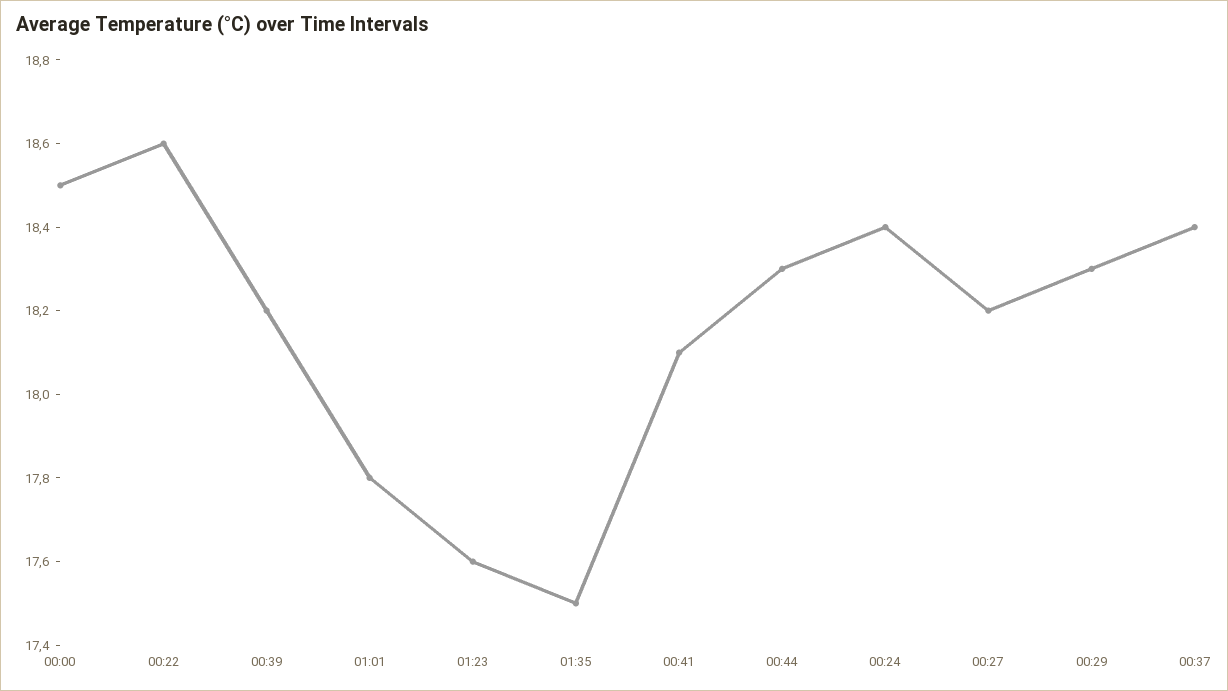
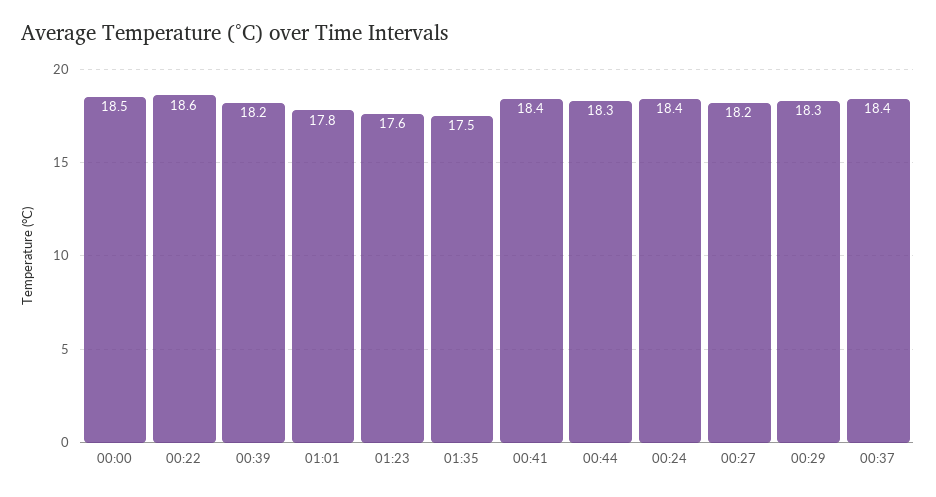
00:41: 18.1 -> 18.4

